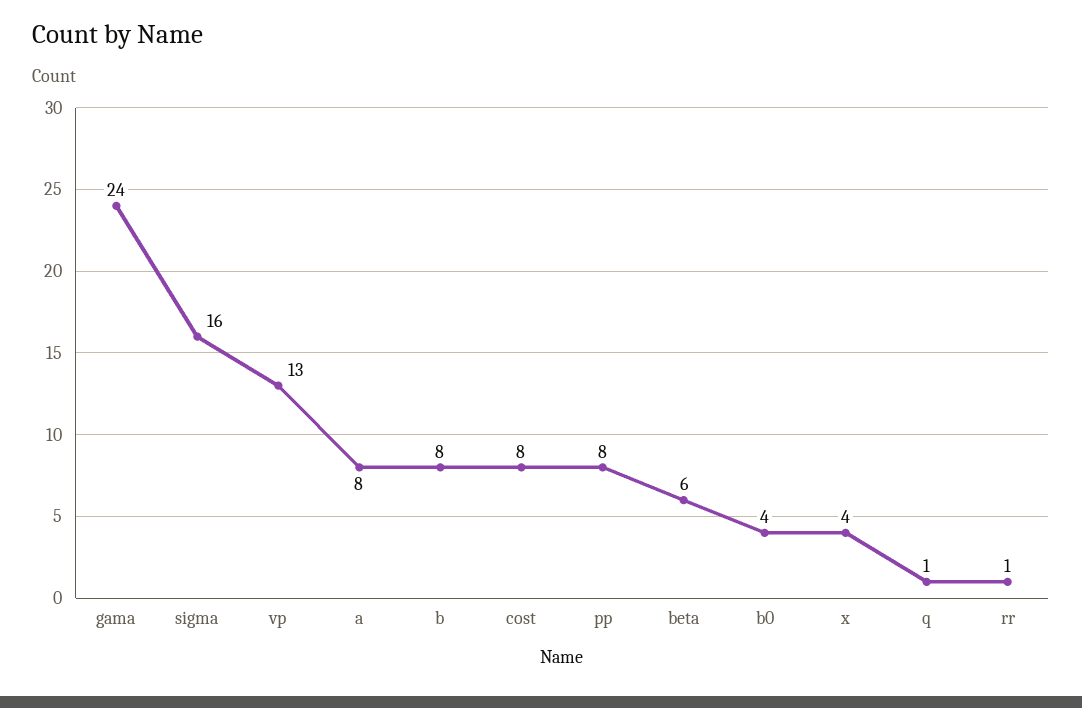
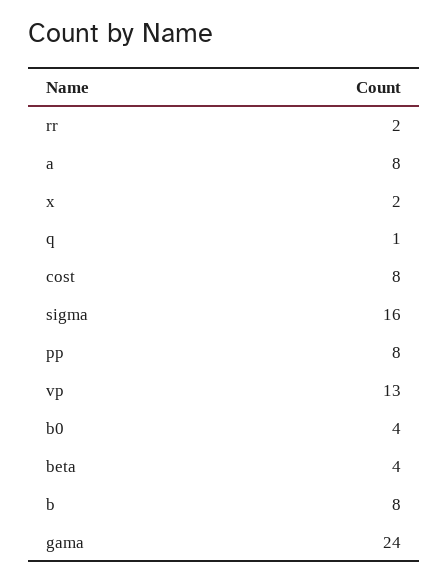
beta: 6 -> 4
x: 4 -> 2
rr: 1 -> 2

